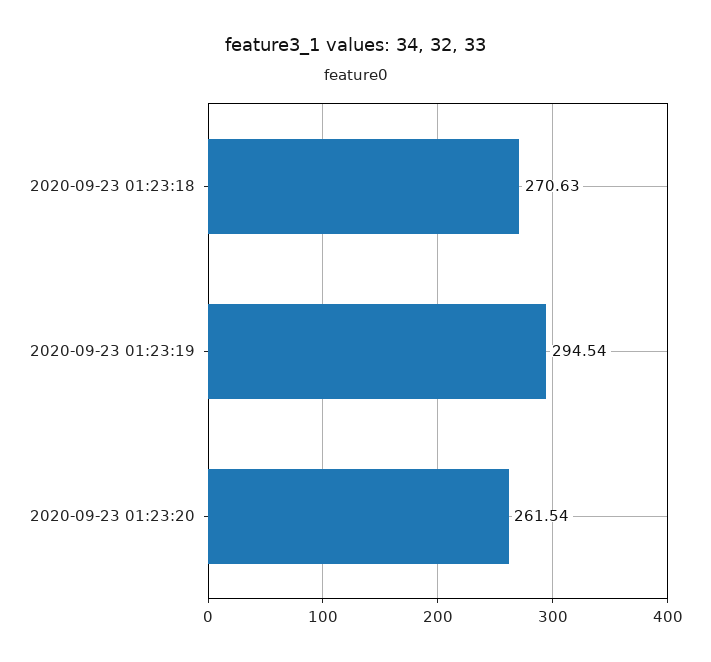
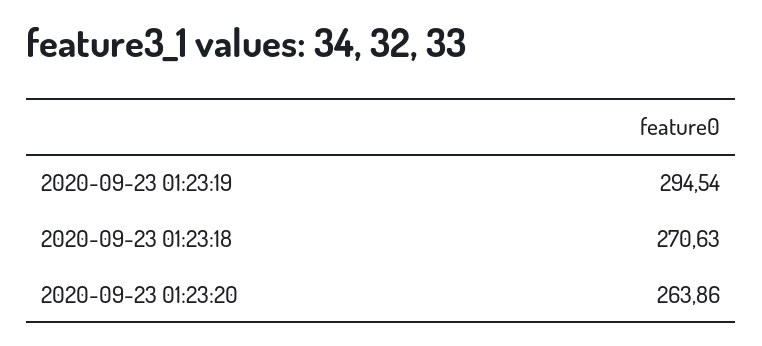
2020-09-23 01:23:20: 261.54 -> 263.86

